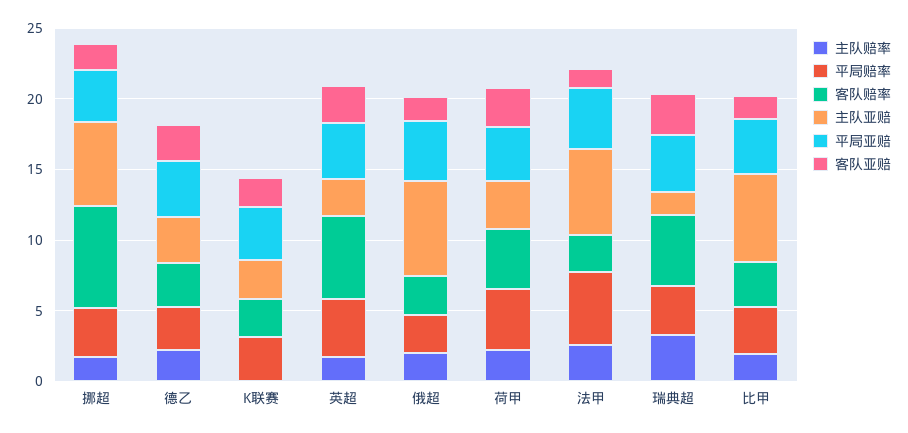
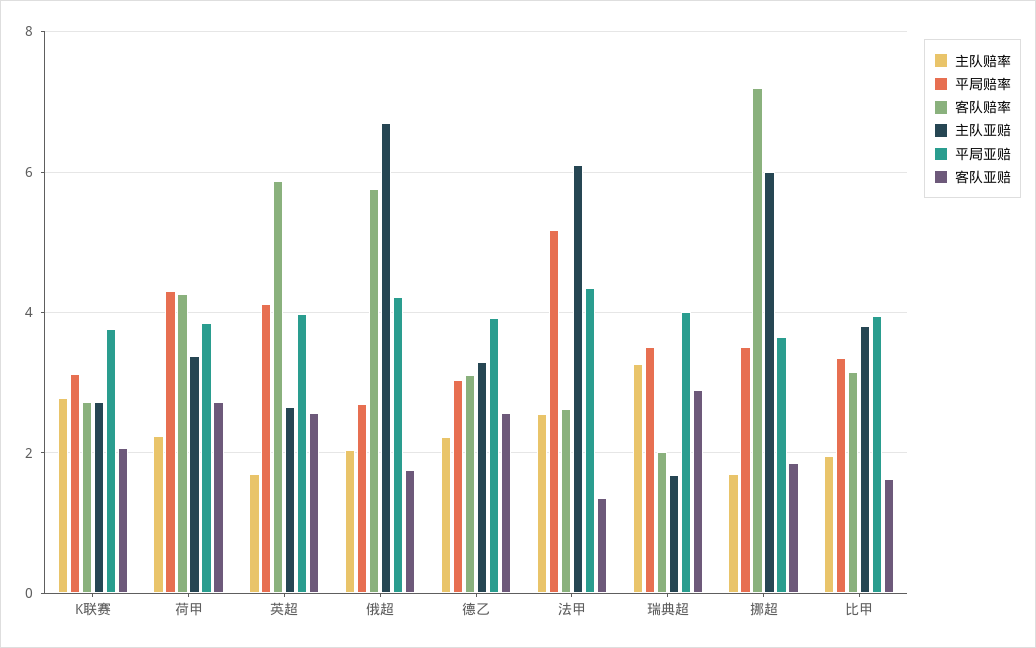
主队赔率, K联赛: 0 -> 2.8
客队赔率, 俄超: 3 -> 5.8
客队赔率, 瑞典超: 5 -> 2
主队亚赔, 比甲: 6 -> 3.8

